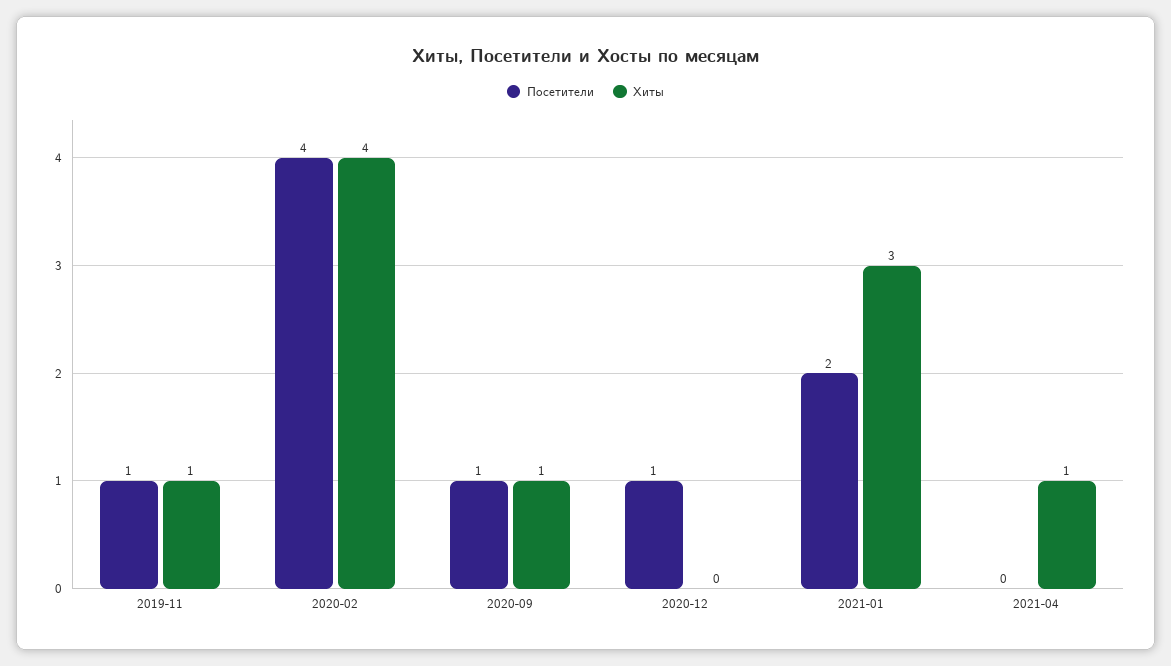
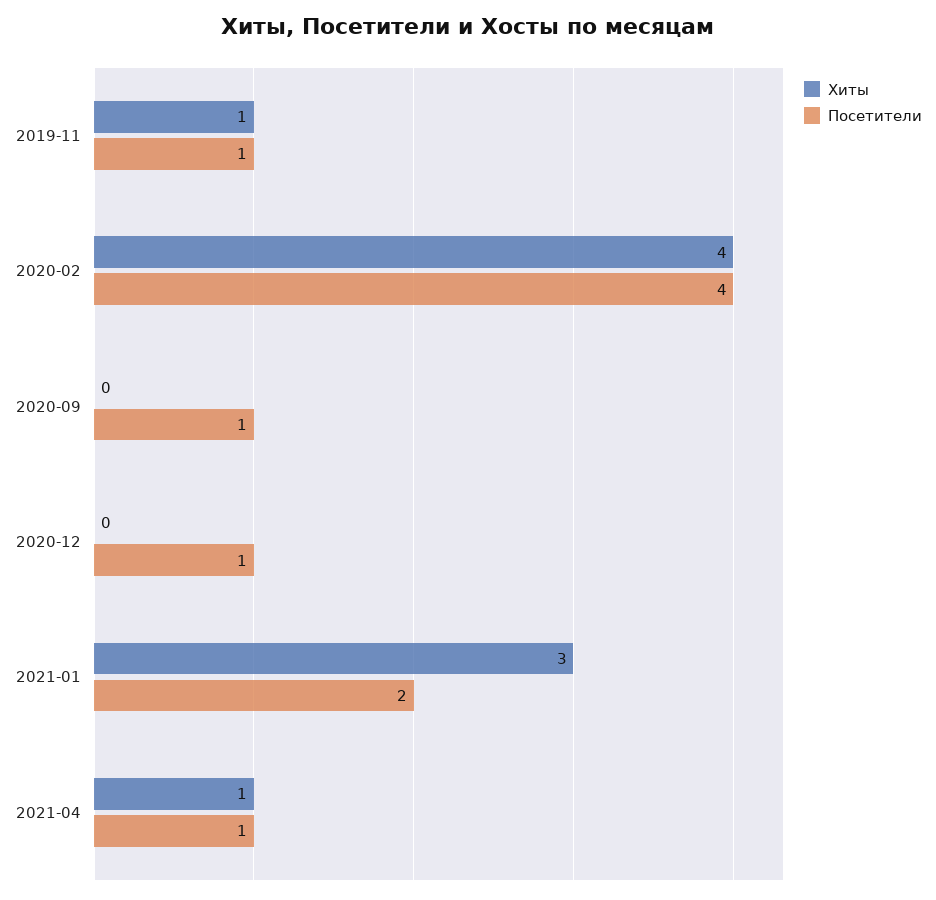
Хиты, 2020-09: 1 -> 0
Посетители, 2021-04: 0 -> 1

